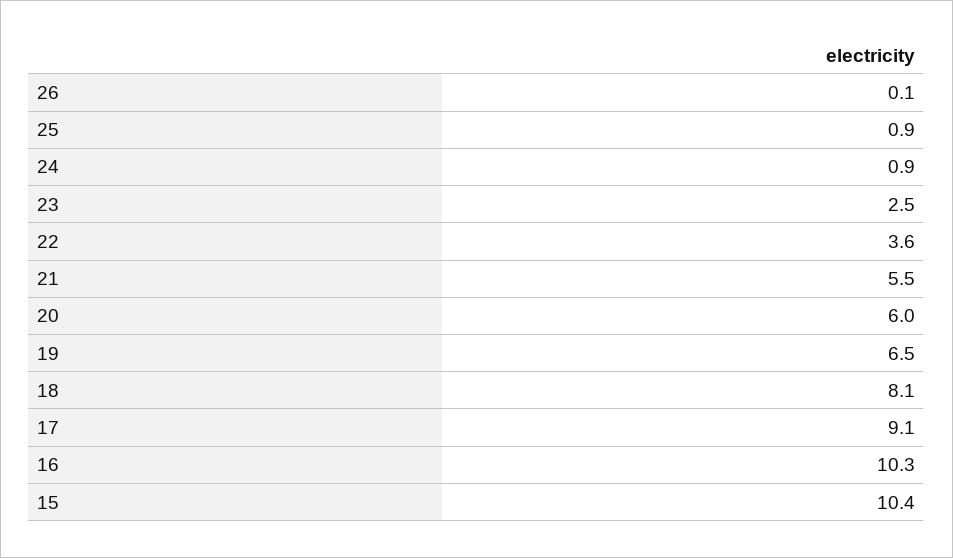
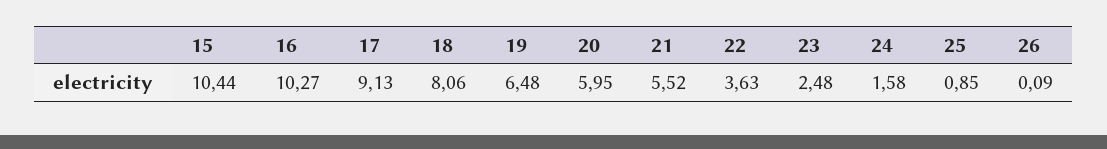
24: 0.9 -> 1.58

